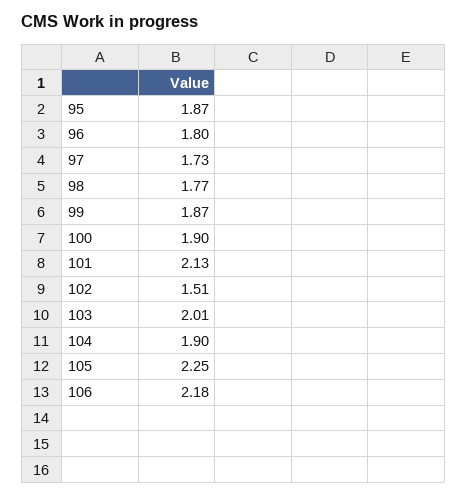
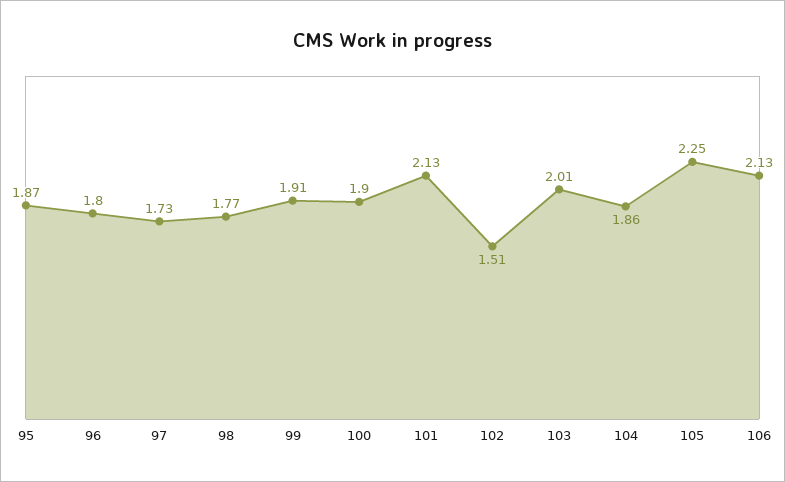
99: 1.87 -> 1.91
104: 1.9 -> 1.86
106: 2.18 -> 2.13

